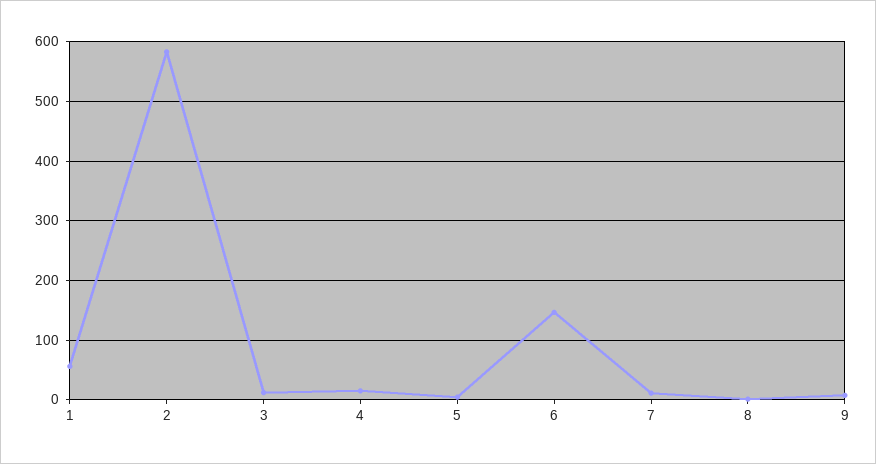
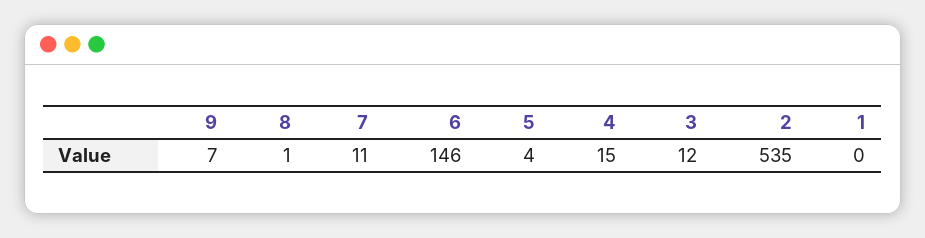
1: 60 -> 0
2: 580 -> 535

